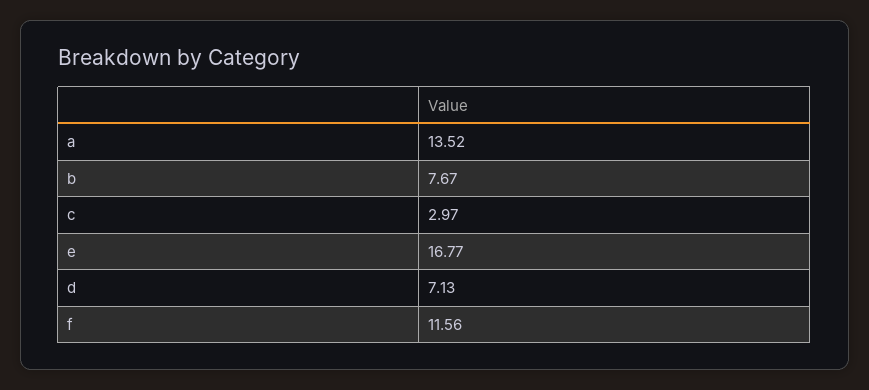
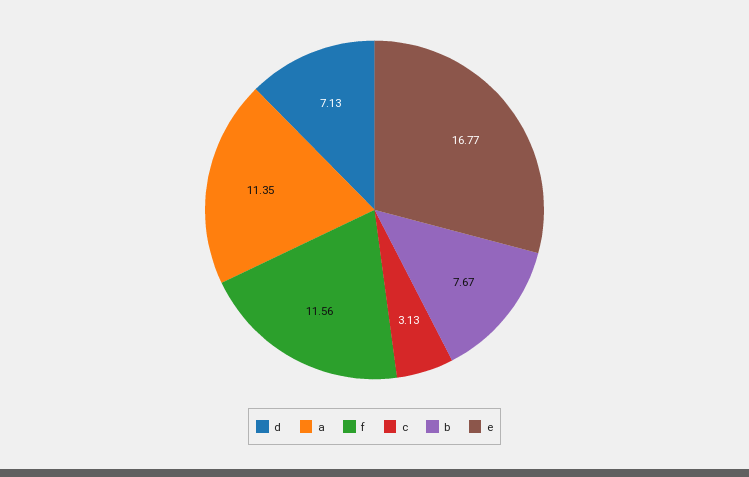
a: 13.52 -> 11.35
c: 2.97 -> 3.13

